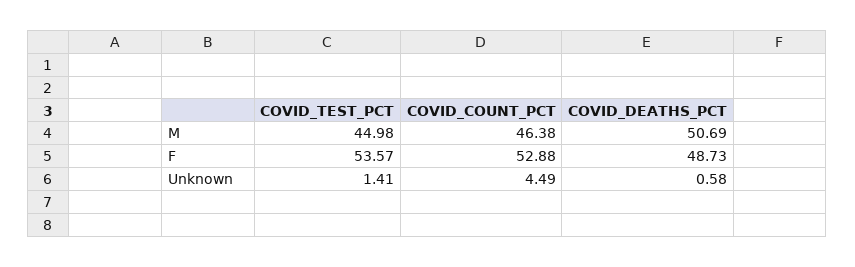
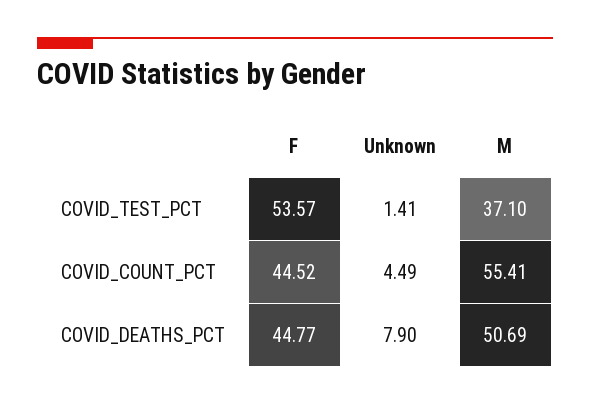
COVID_TEST_PCT, M: 44.98 -> 37.1
COVID_COUNT_PCT, M: 46.38 -> 55.41
COVID_COUNT_PCT, F: 52.88 -> 44.52
COVID_DEATHS_PCT, F: 48.73 -> 44.77
COVID_DEATHS_PCT, Unknown: 0.58 -> 7.9

